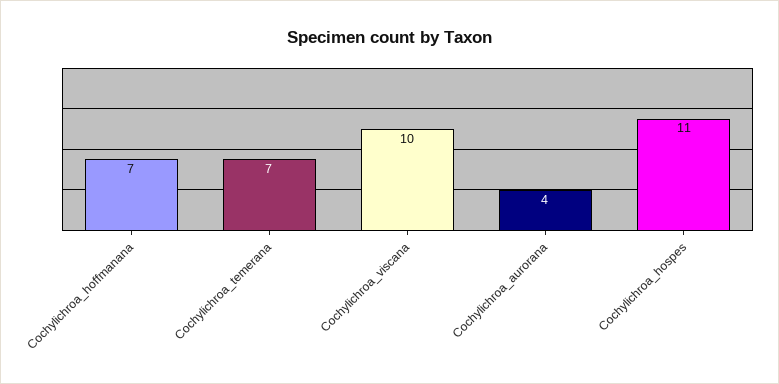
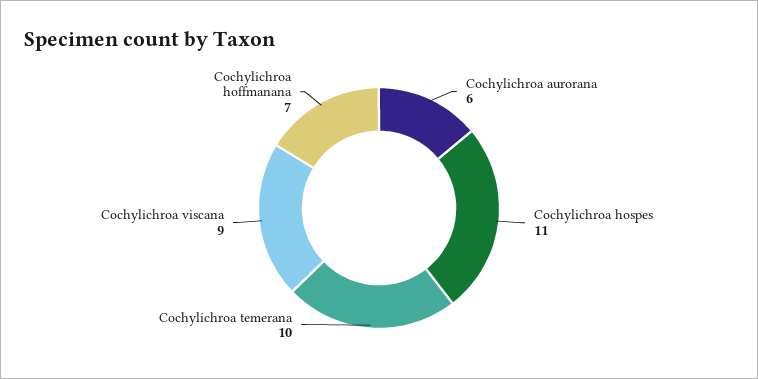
Cochylichroa_temerana: 7 -> 10
Cochylichroa_viscana: 10 -> 9
Cochylichroa_aurorana: 4 -> 6

